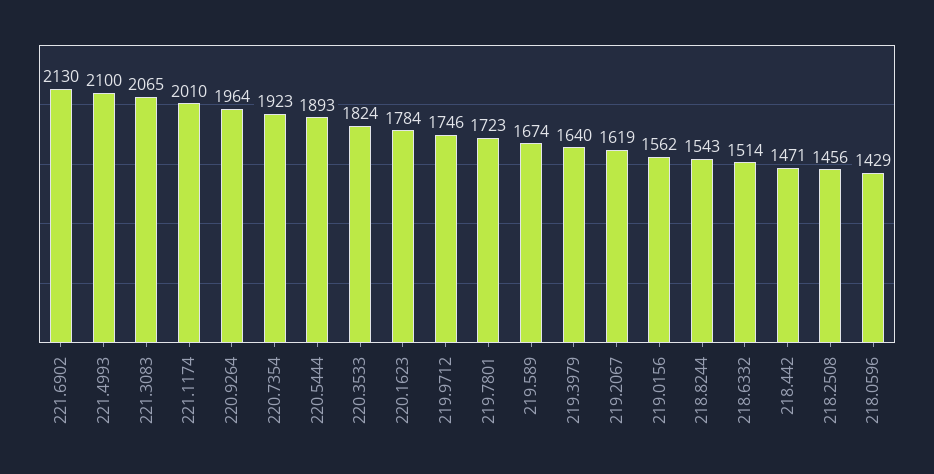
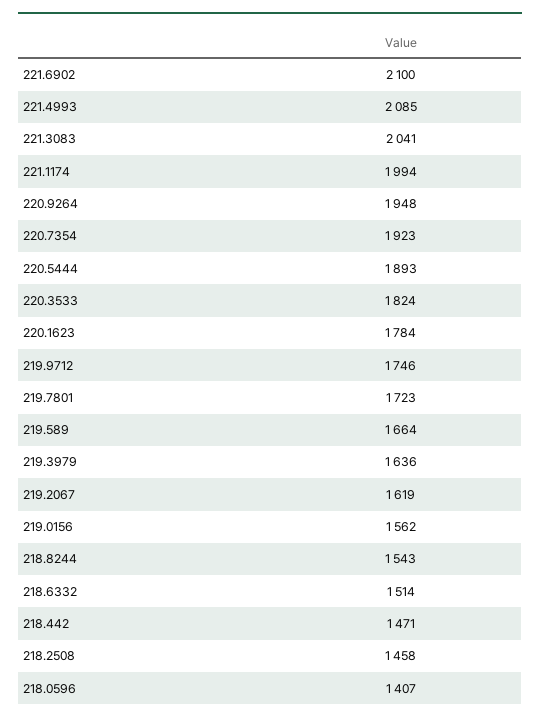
221.6902: 2130 -> 2100
221.4993: 2100 -> 2085
221.3083: 2065 -> 2041
221.1174: 2010 -> 1994
220.9264: 1964 -> 1948
219.589: 1674 -> 1664
219.3979: 1640 -> 1636
218.2508: 1456 -> 1458
218.0596: 1429 -> 1407

